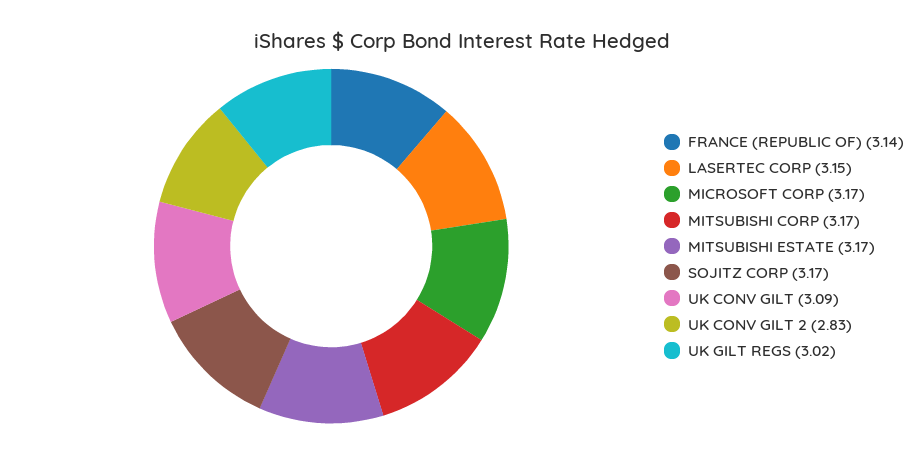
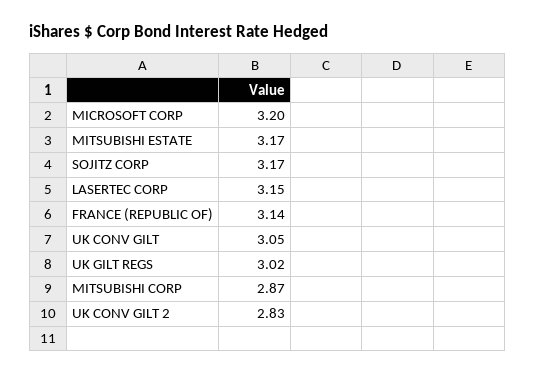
MICROSOFT CORP: 3.17 -> 3.2
MITSUBISHI CORP: 3.17 -> 2.87
UK CONV GILT: 3.09 -> 3.05

